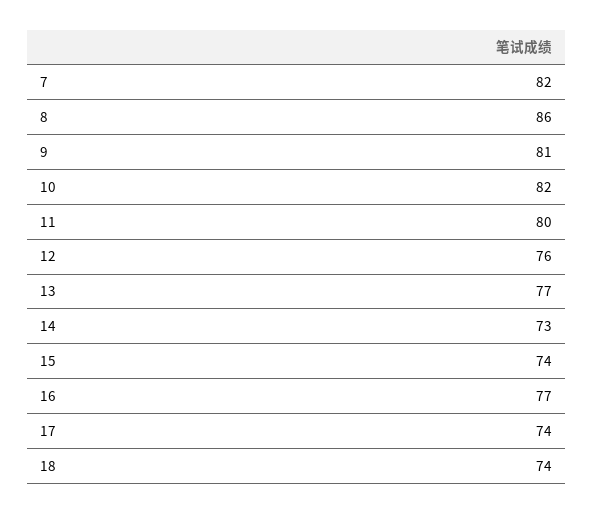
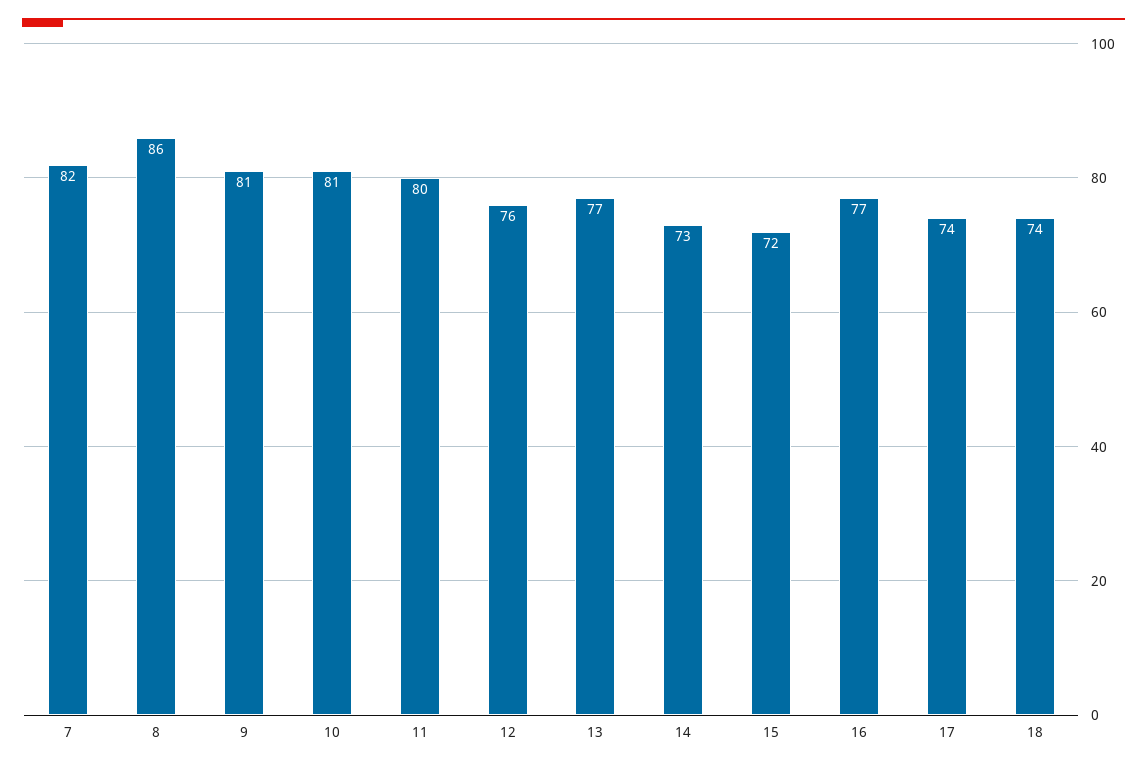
10: 82 -> 81
15: 74 -> 72

